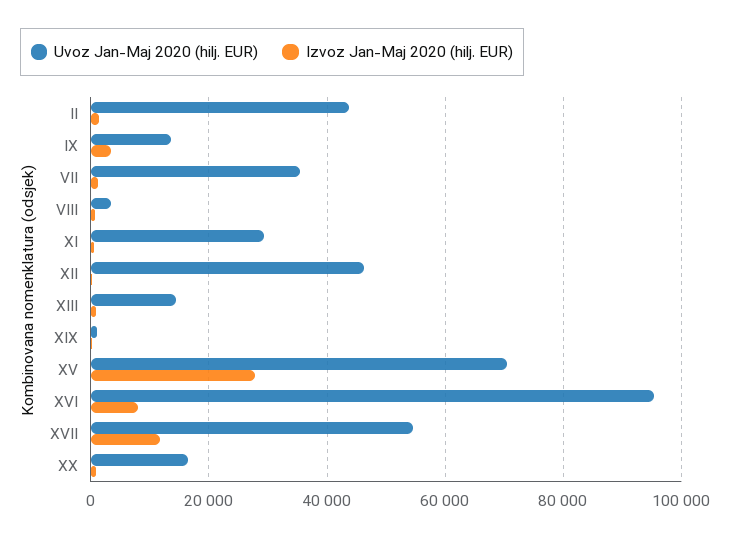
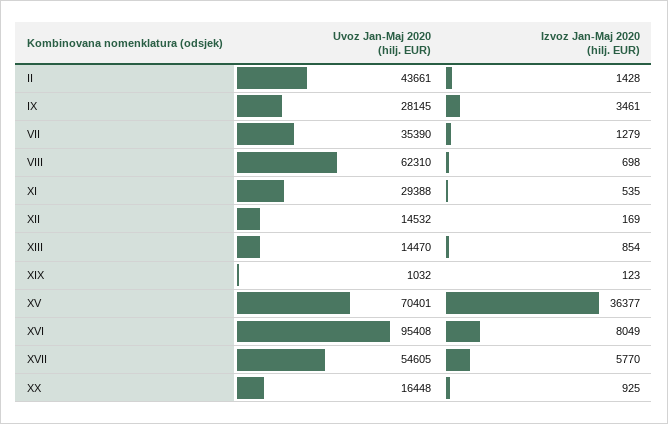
Uvoz Jan-Maj 2020 (hilj. EUR), IX: 14000 -> 28145
Uvoz Jan-Maj 2020 (hilj. EUR), VIII: 4000 -> 62310
Uvoz Jan-Maj 2020 (hilj. EUR), XII: 46000 -> 14532
Izvoz Jan-Maj 2020 (hilj. EUR), XV: 28000 -> 36377
Izvoz Jan-Maj 2020 (hilj. EUR), XVII: 12000 -> 5770

